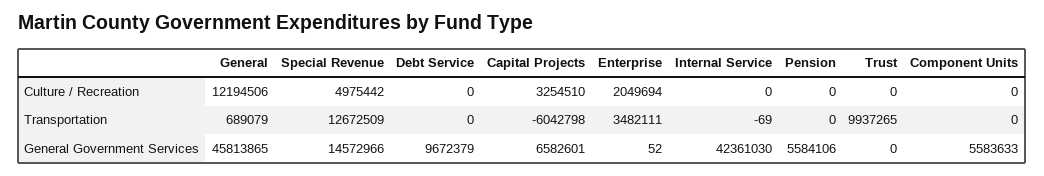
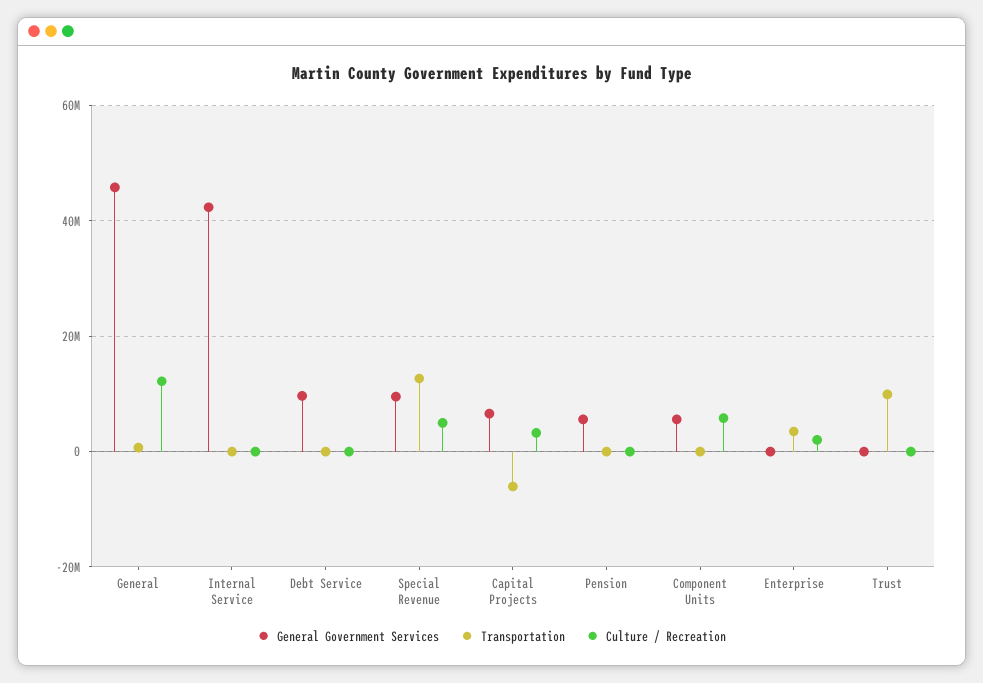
Culture / Recreation, Component Units: 0 -> 6000000
General Government Services, Special Revenue: 14572966 -> 10000000

